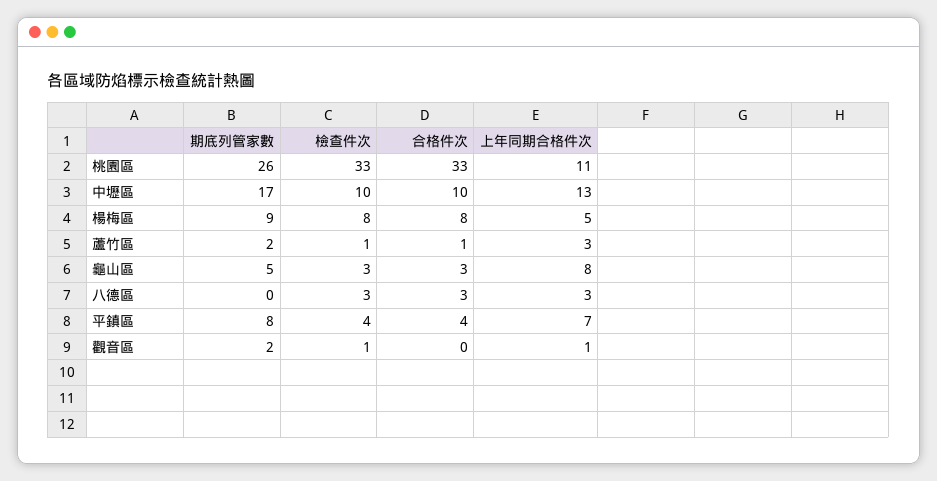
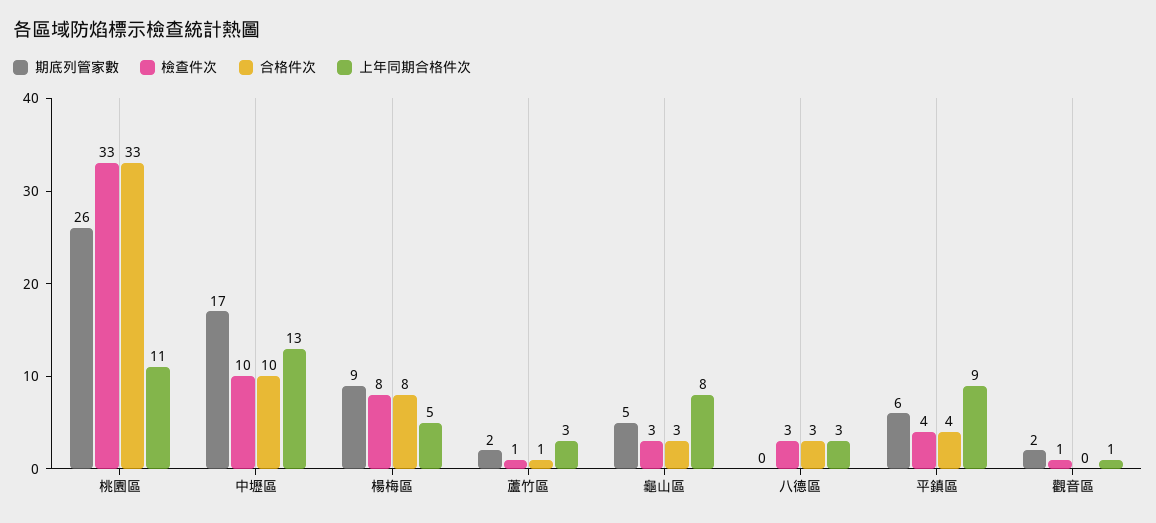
期底列管家數, 平鎮區: 8 -> 6
上年同期合格件次, 平鎮區: 7 -> 9

